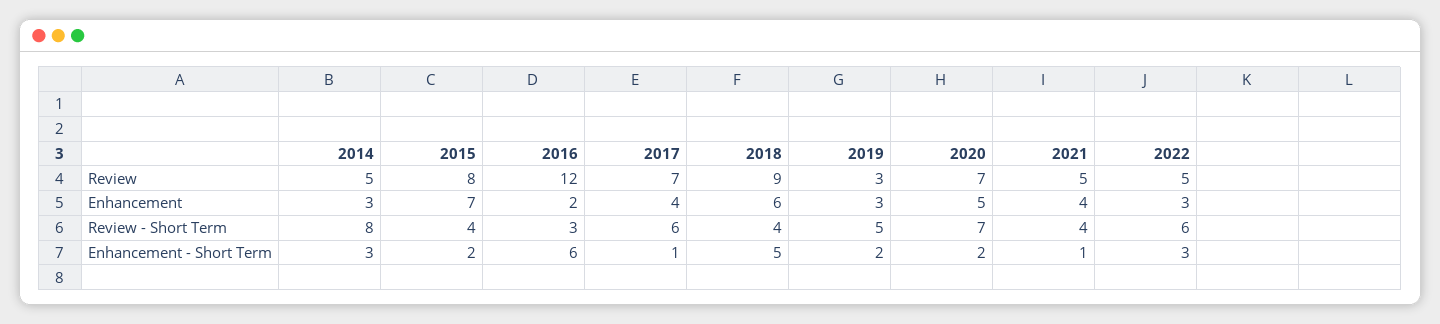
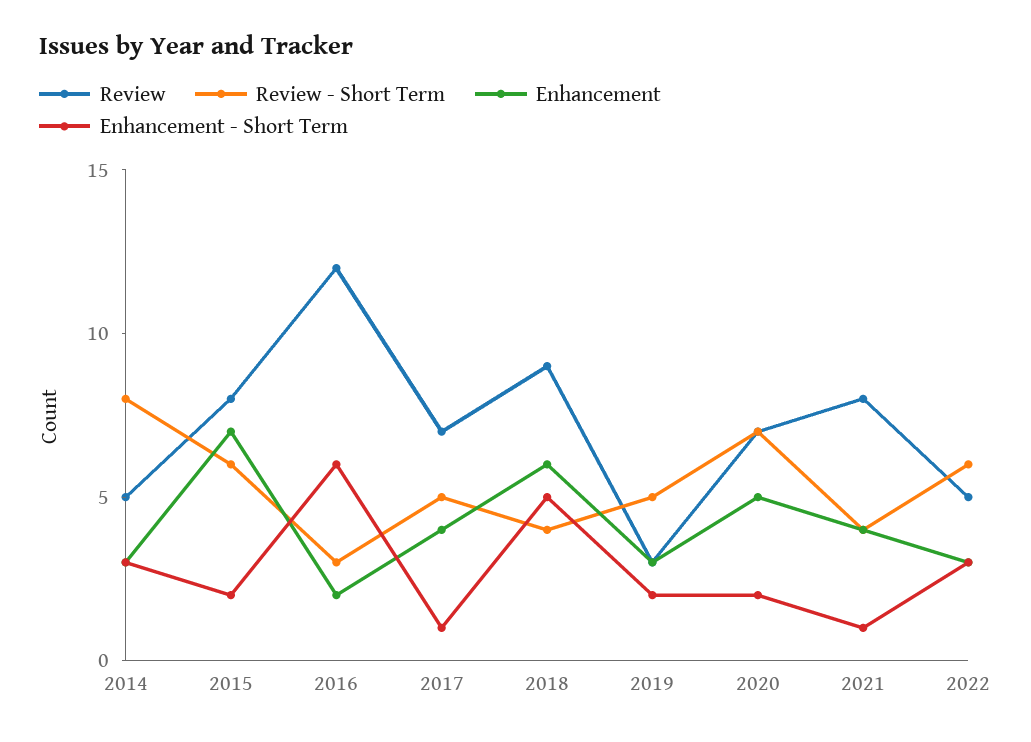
Review, 2021: 5 -> 8
Review - Short Term, 2015: 4 -> 6
Review - Short Term, 2017: 6 -> 5

